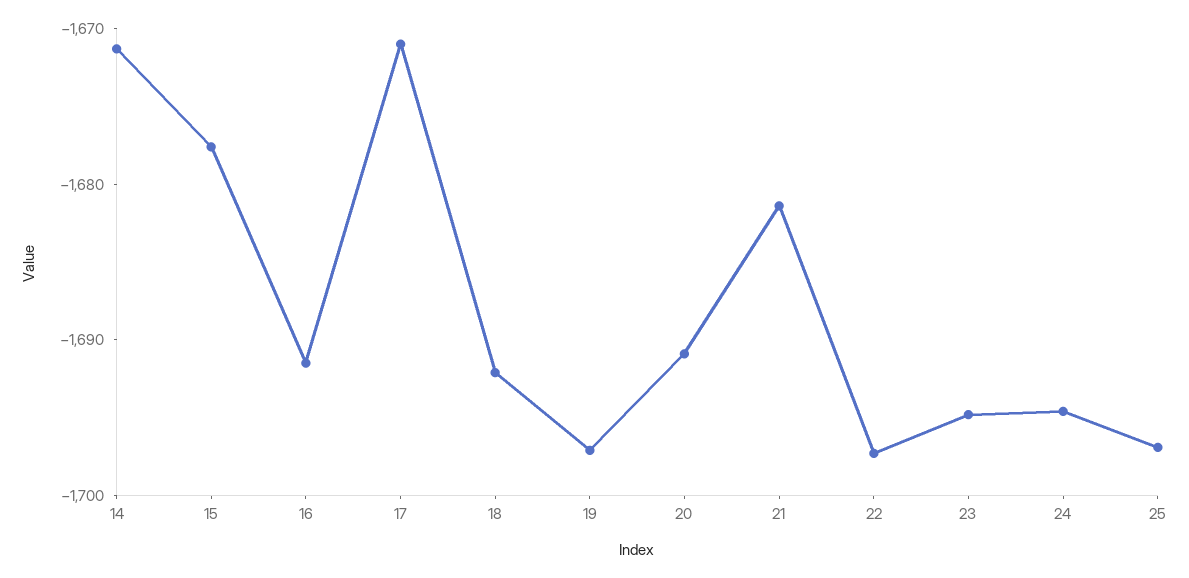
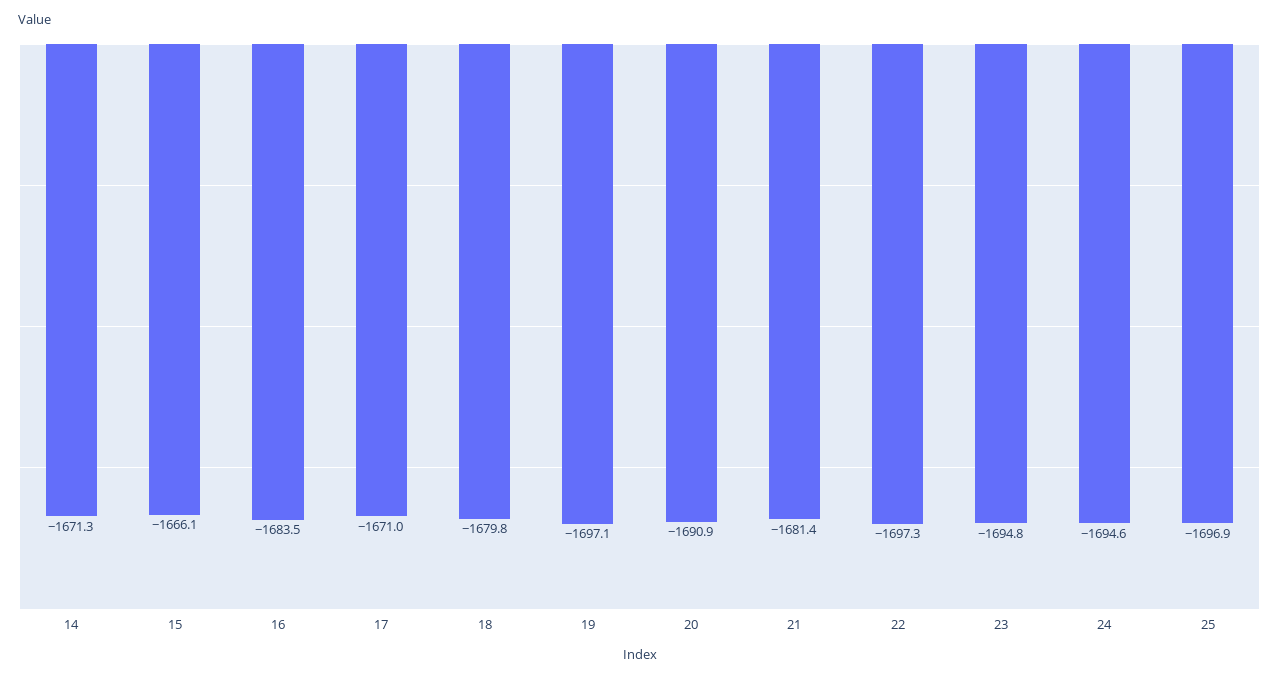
15: -1678 -> -1666.1
16: -1692 -> -1683.5
18: -1692 -> -1679.8

